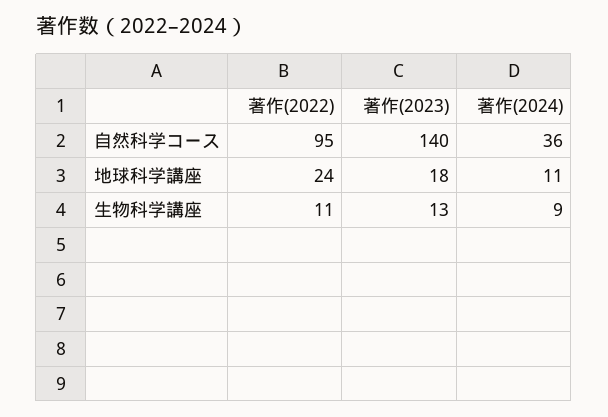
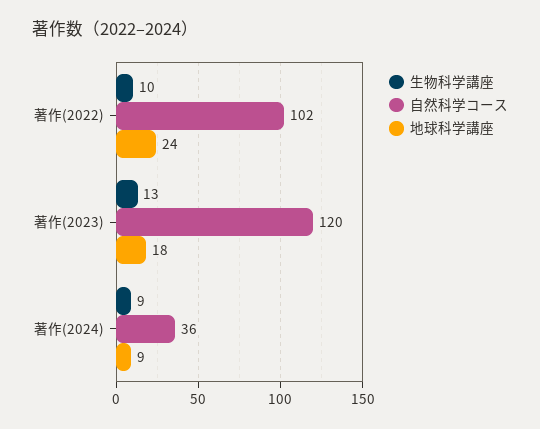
自然科学コース, 著作(2022): 95 -> 102
自然科学コース, 著作(2023): 140 -> 120
地球科学講座, 著作(2024): 11 -> 9
生物科学講座, 著作(2022): 11 -> 10

